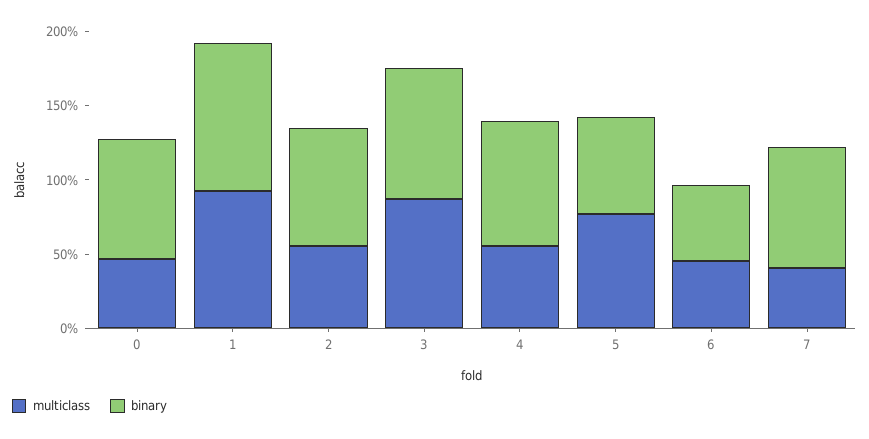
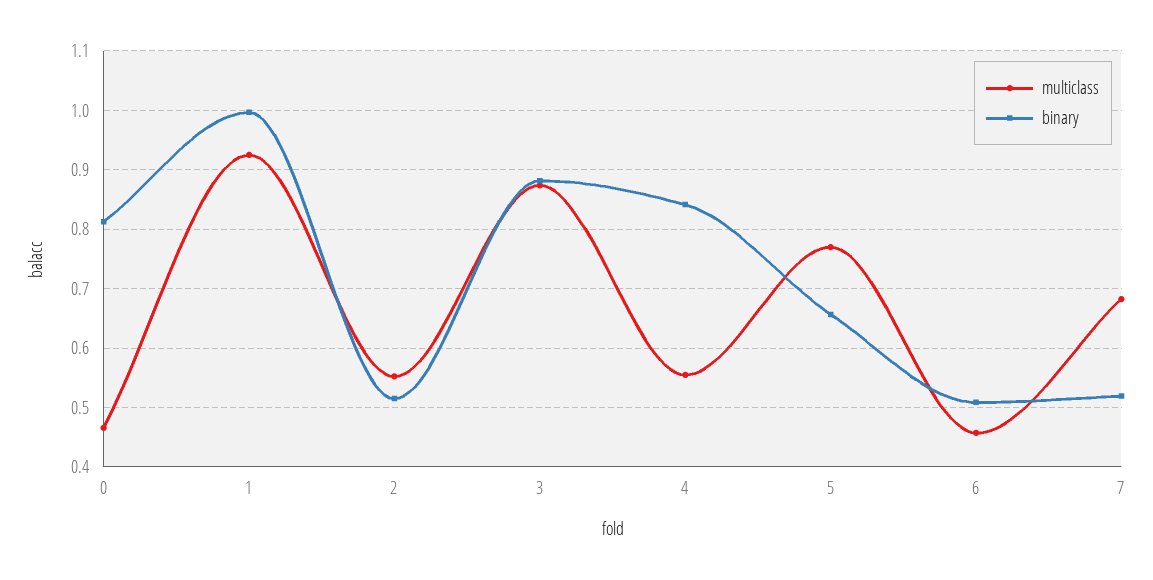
binary, 2: 0.8 -> 0.52
multiclass, 7: 0.4 -> 0.68
binary, 7: 0.8 -> 0.52

